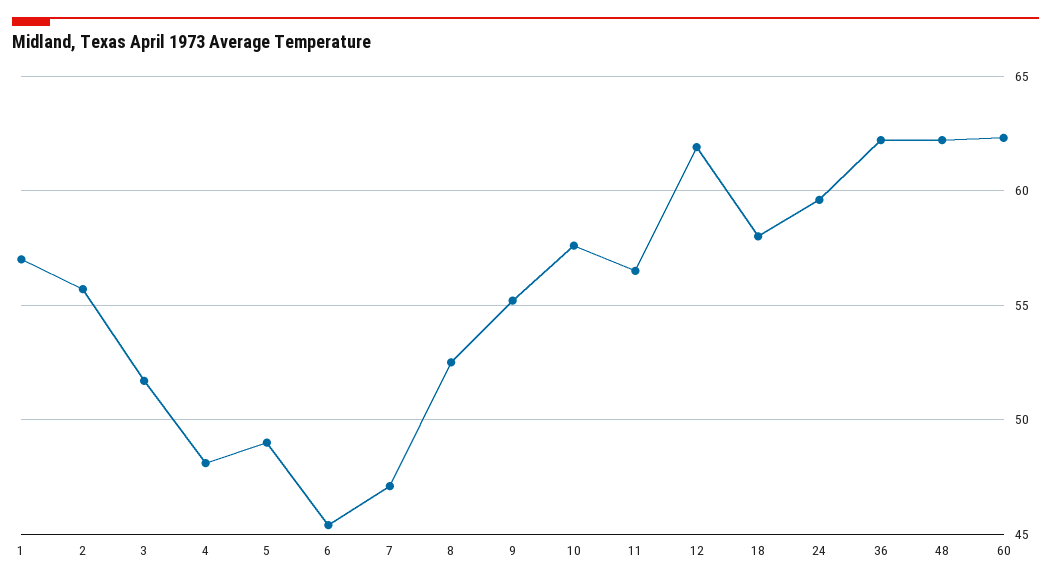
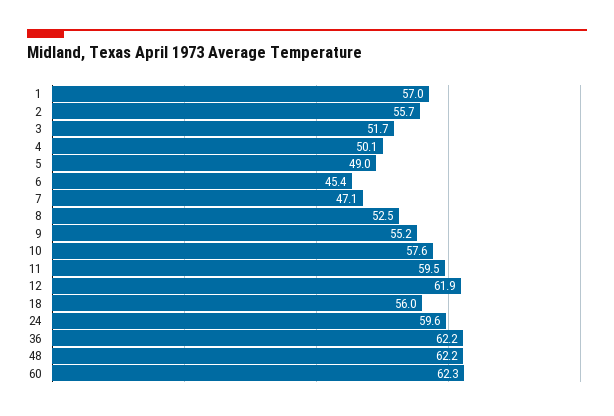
4: 48 -> 50.1
11: 56.5 -> 59.5
18: 58 -> 56

